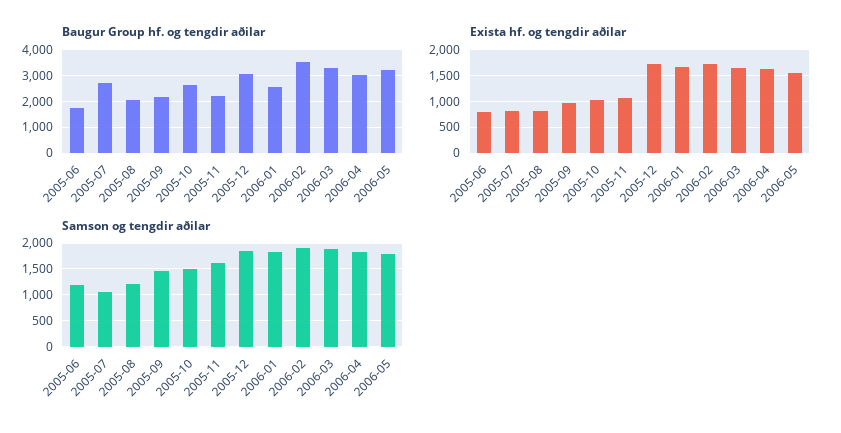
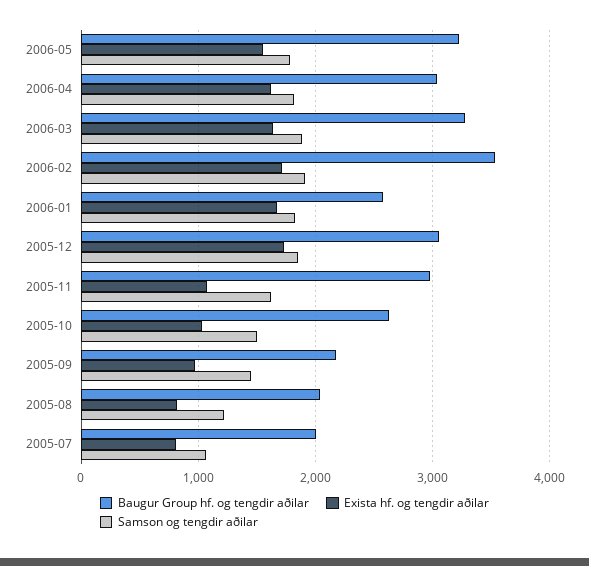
Baugur Group hf. og tengdir aðilar, 2005-06: 1750 -> none
Baugur Group hf. og tengdir aðilar, 2005-07: 2750 -> 2000
Baugur Group hf. og tengdir aðilar, 2005-11: 2250 -> 3000
Exista hf. og tengdir aðilar, 2005-06: 750 -> none
Samson og tengdir aðilar, 2005-06: 1250 -> none

